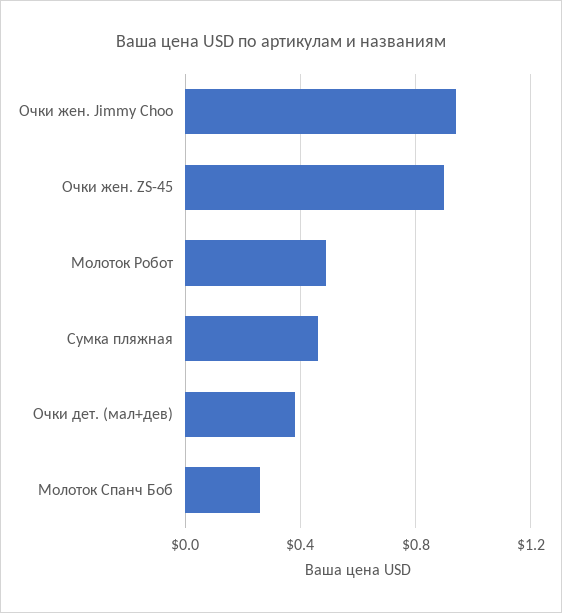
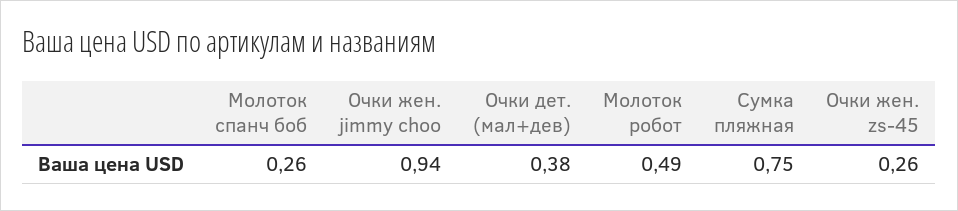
Очки жен. ZS-45: 0.9 -> 0.26
Сумка пляжная: 0.45 -> 0.75

